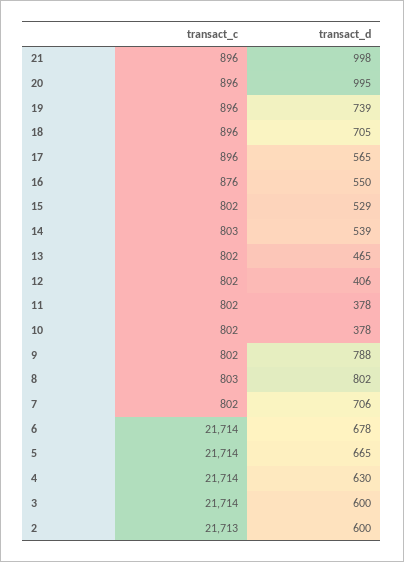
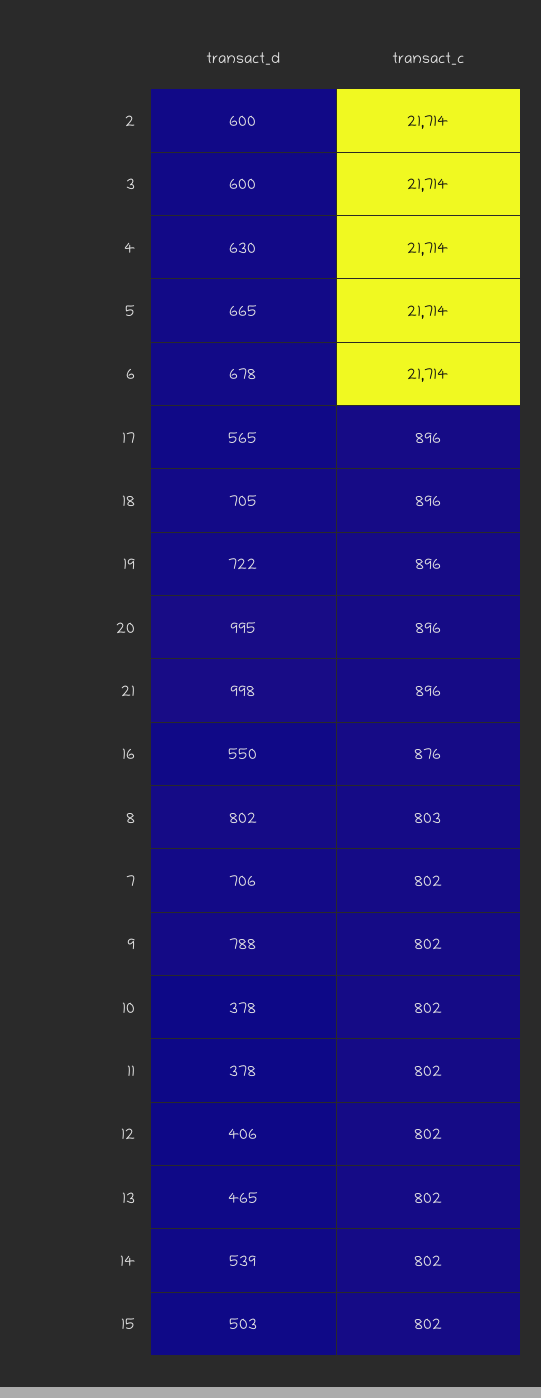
transact_d, 19: 739 -> 722
transact_d, 15: 529 -> 503
transact_c, 14: 803 -> 802
transact_c, 2: 21713 -> 21714

